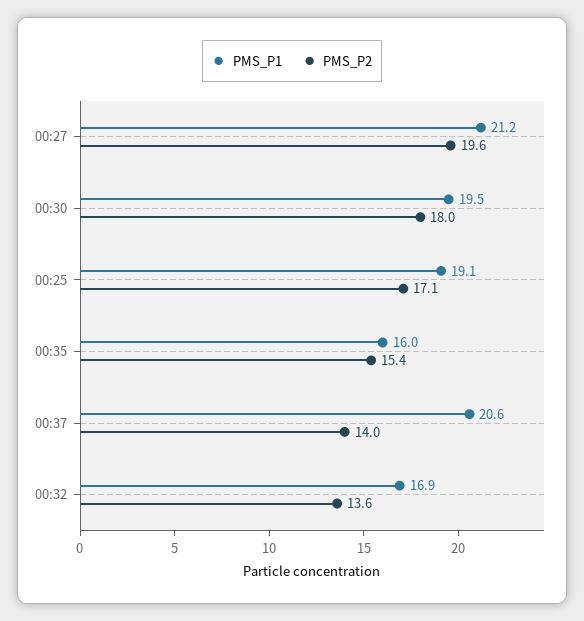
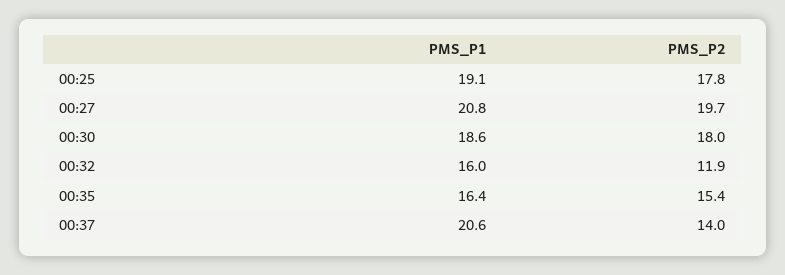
PMS_P1, 00:27: 21.2 -> 20.8
PMS_P2, 00:27: 19.6 -> 19.7
PMS_P1, 00:30: 19.5 -> 18.6
PMS_P2, 00:25: 17.1 -> 17.8
PMS_P1, 00:35: 16 -> 16.4
PMS_P1, 00:32: 16.9 -> 16
PMS_P2, 00:32: 13.6 -> 11.9

